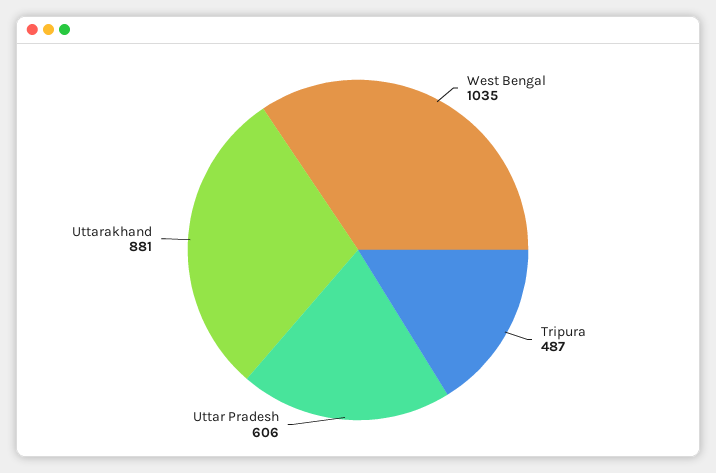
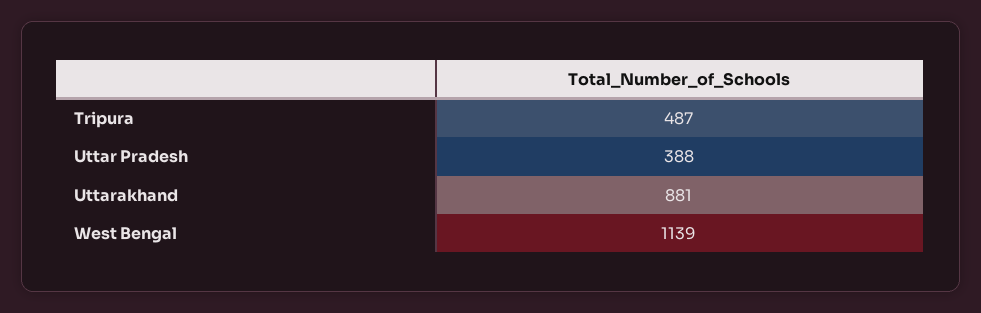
West Bengal: 1035 -> 1139
Uttar Pradesh: 606 -> 388

